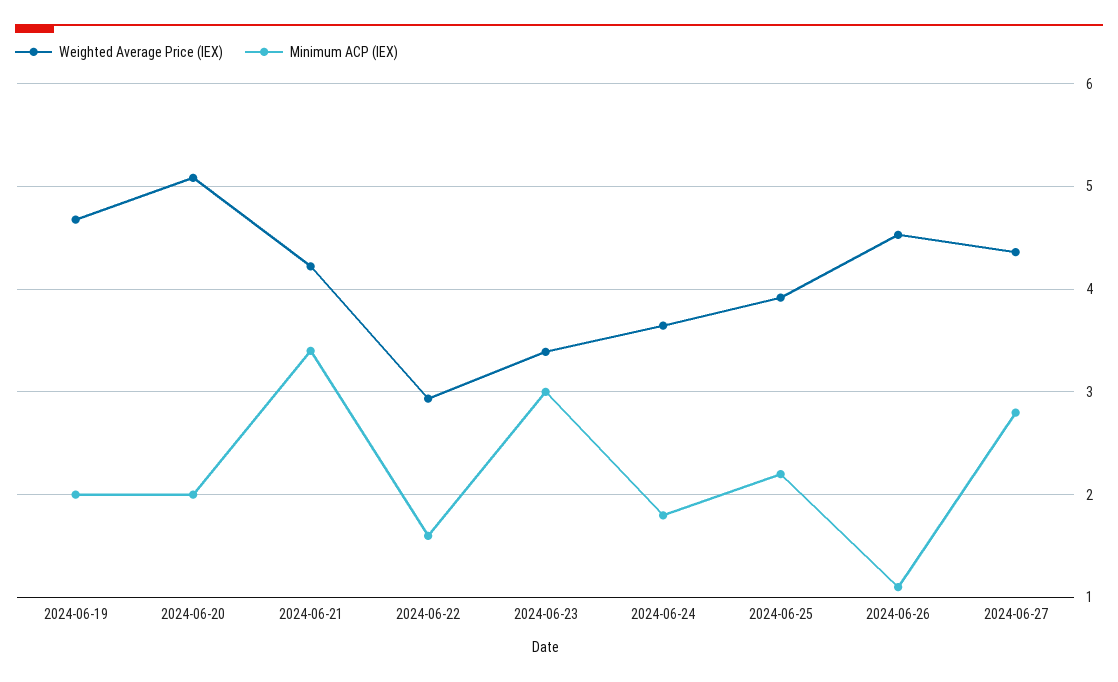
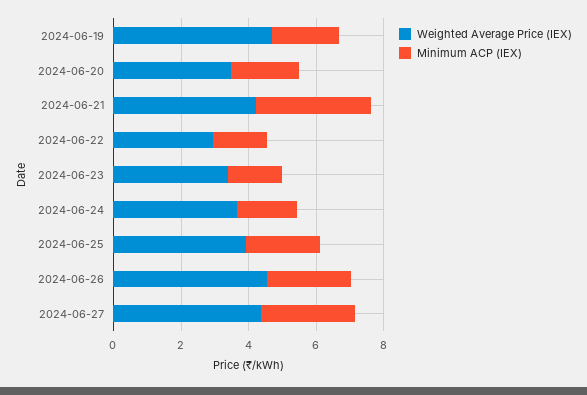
Weighted Average Price (IEX), 2024-06-20: 5.1 -> 3.5
Minimum ACP (IEX), 2024-06-23: 3 -> 1.5
Minimum ACP (IEX), 2024-06-26: 1.1 -> 2.5

